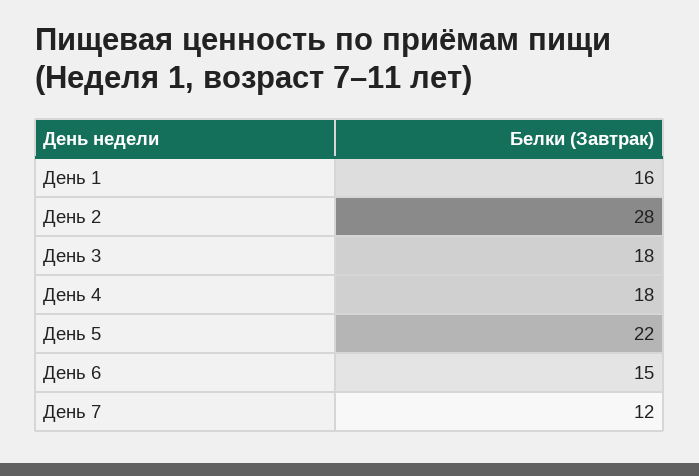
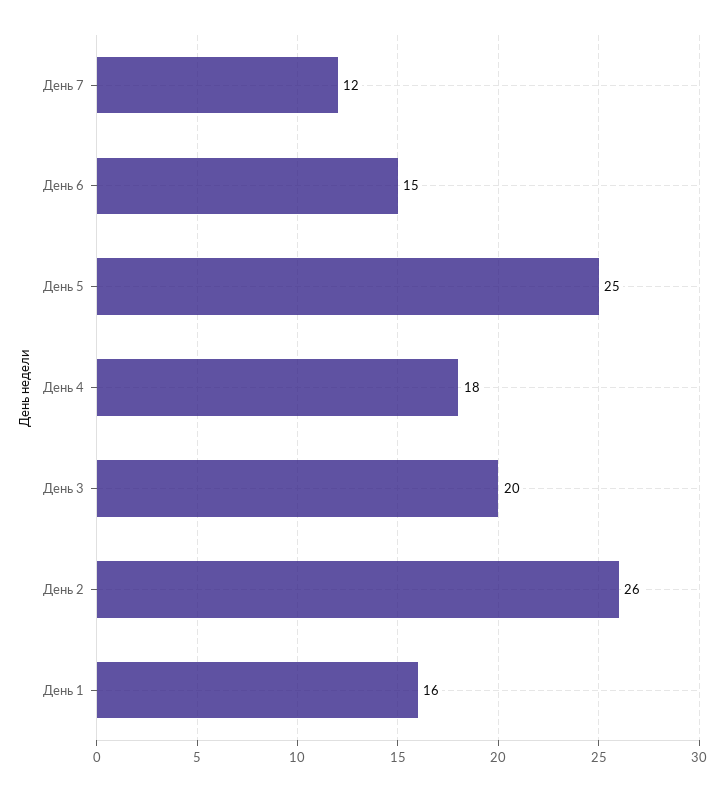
День 2: 28 -> 26
День 3: 18 -> 20
День 5: 22 -> 25

